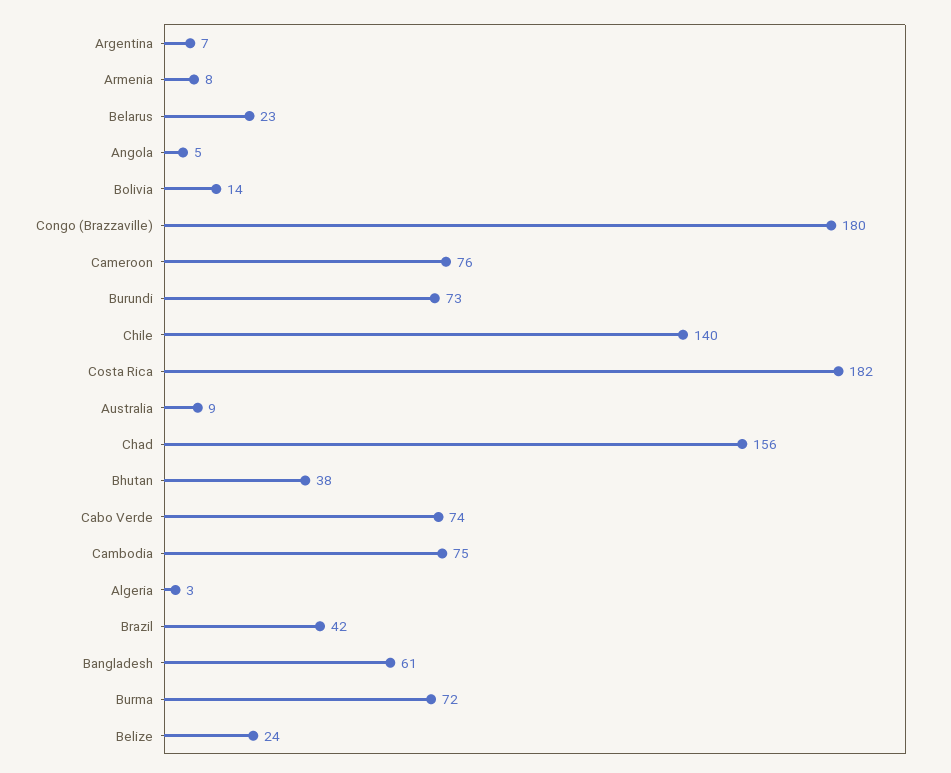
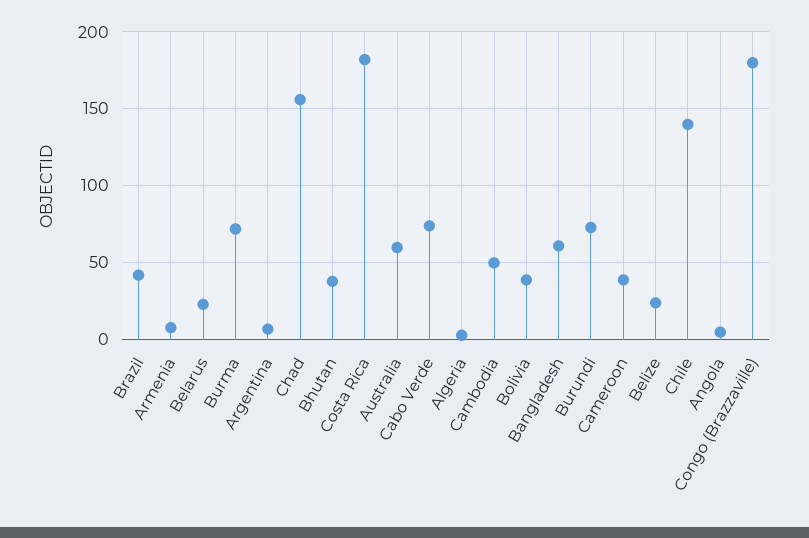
Bolivia: 14 -> 40
Cameroon: 76 -> 40
Australia: 9 -> 60
Cambodia: 75 -> 50

